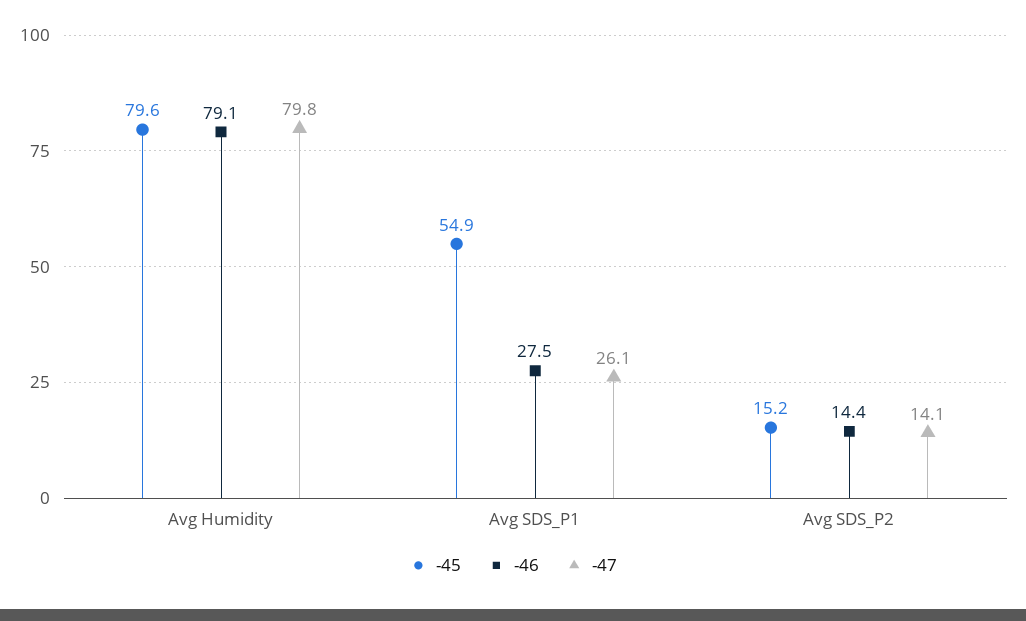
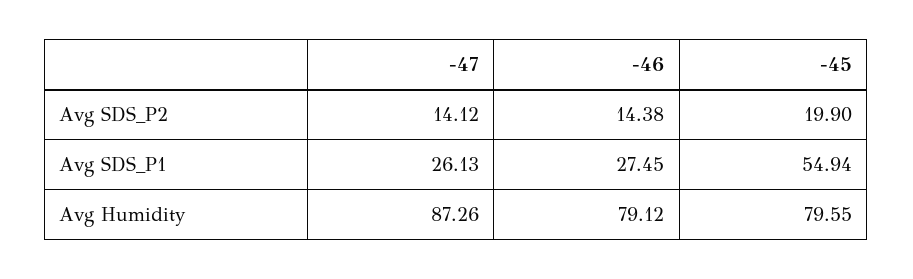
-47, Avg Humidity: 79.8 -> 87.26
-45, Avg SDS_P2: 15.2 -> 19.9

